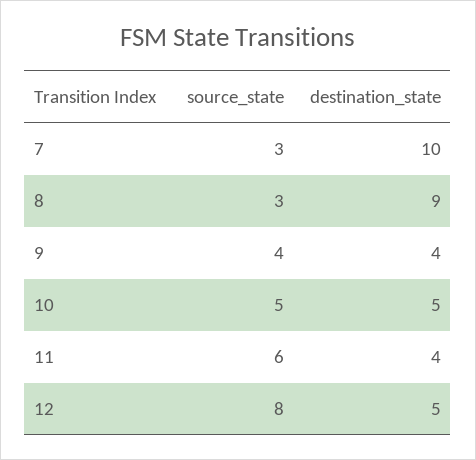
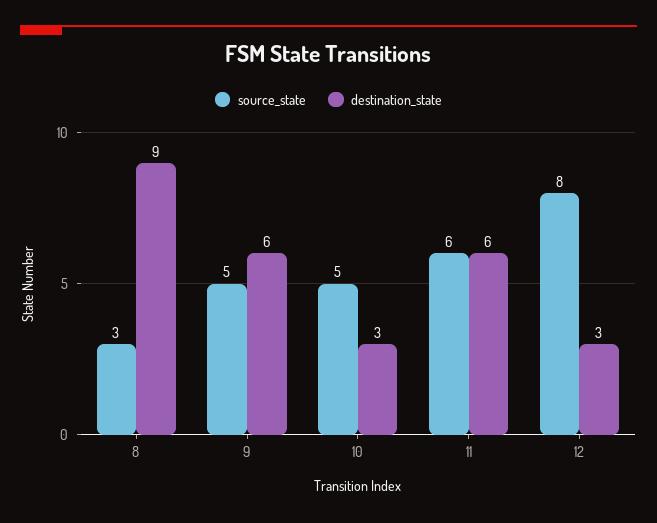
source_state, 7: 3 -> none
destination_state, 7: 10 -> none
source_state, 9: 4 -> 5
destination_state, 9: 4 -> 6
destination_state, 10: 5 -> 3
destination_state, 11: 4 -> 6
destination_state, 12: 5 -> 3

